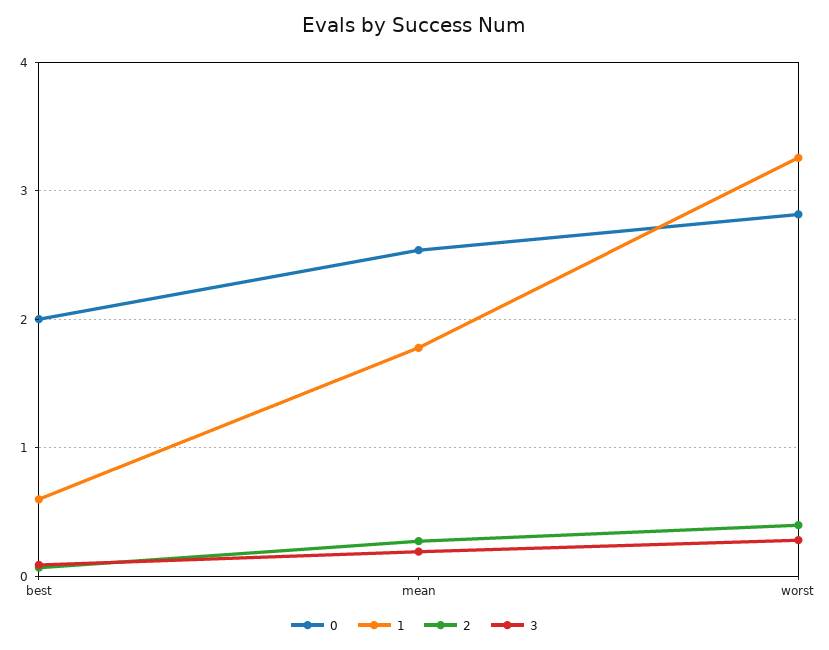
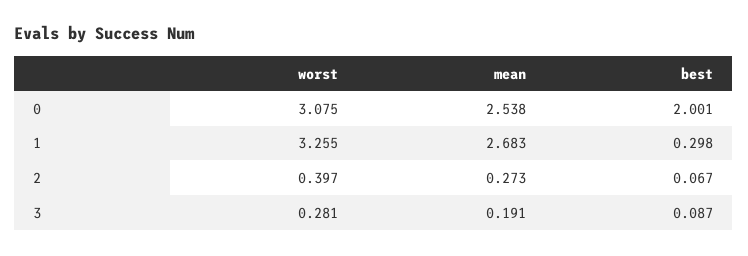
1, best: 0.6 -> 0.298
1, mean: 1.8 -> 2.683
0, worst: 2.8 -> 3.075

